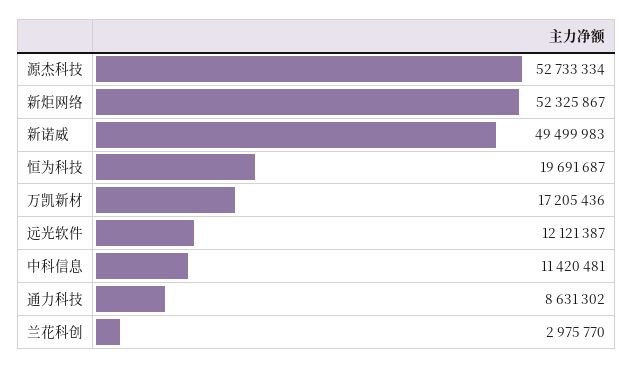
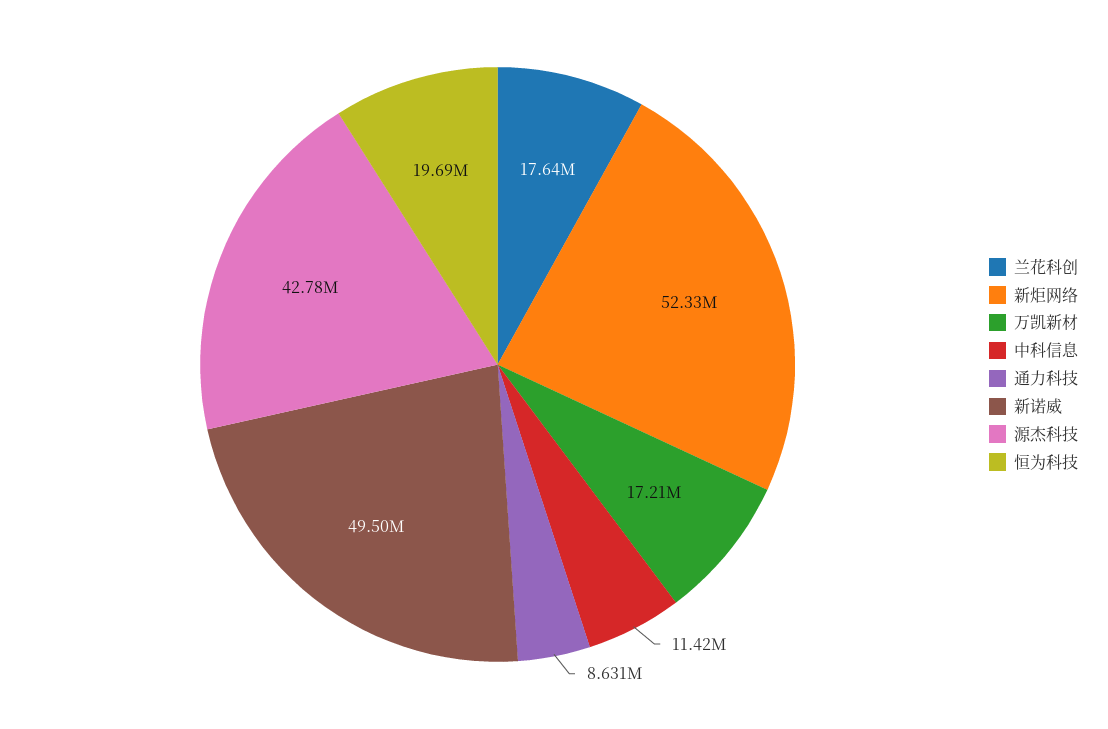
源杰科技: 52733334 -> 42780000
远光软件: 12121387 -> none
兰花科创: 2975770 -> 17640000

